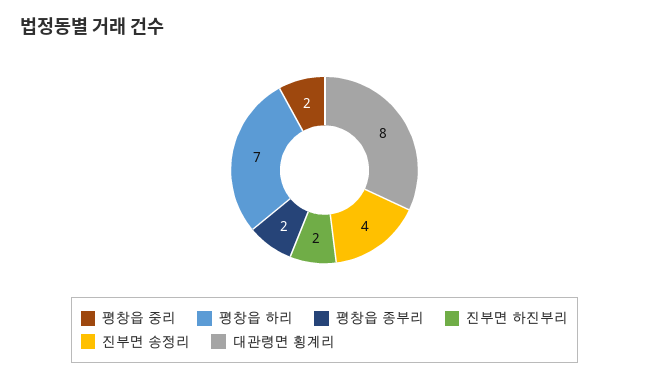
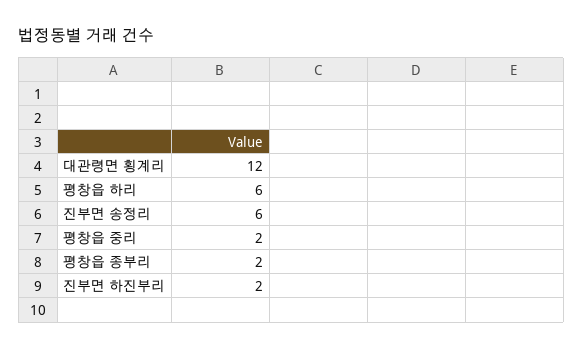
평창읍 하리: 7 -> 6
진부면 송정리: 4 -> 6
대관령면 횡계리: 8 -> 12

